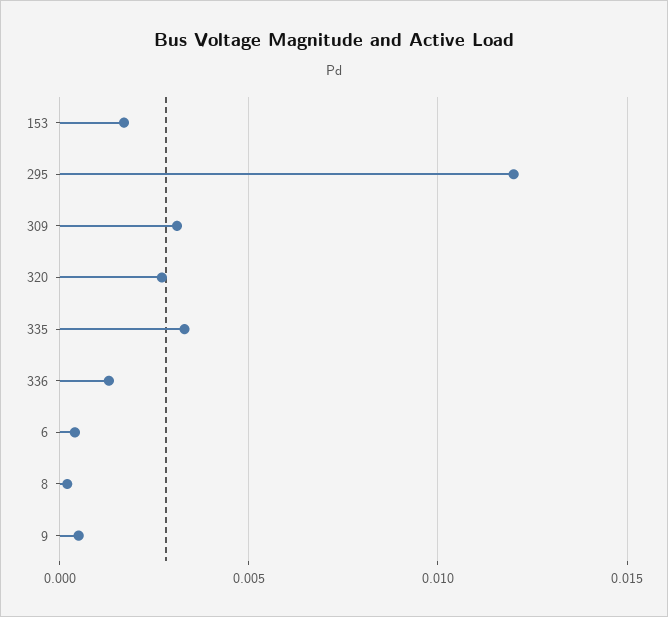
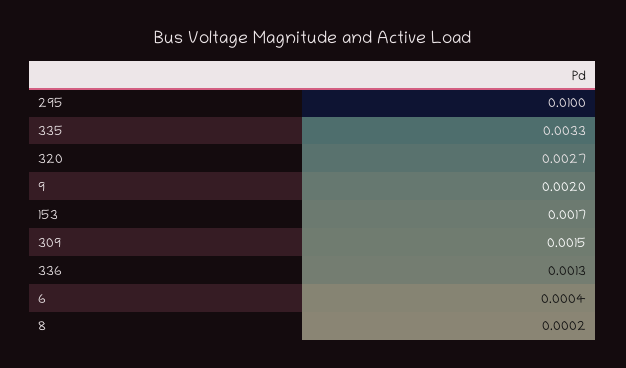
295: 0.012 -> 0.01
309: 0.003 -> 0.0015
9: 0.0005 -> 0.002

